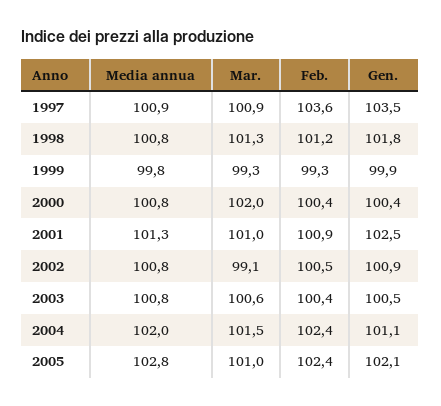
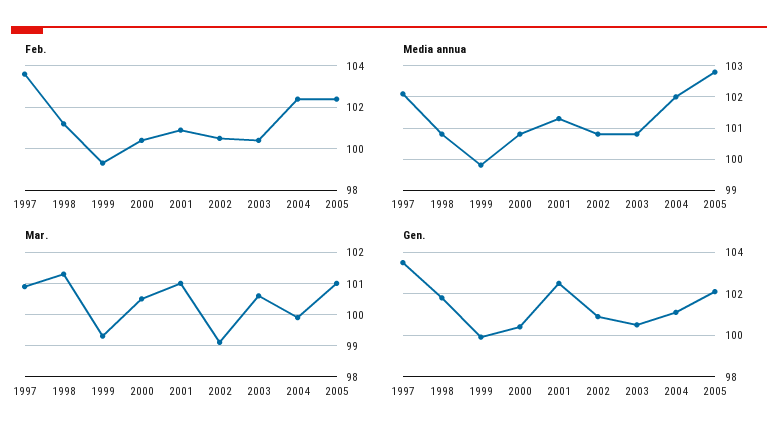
Media annua, 1997: 100.9 -> 102
Mar., 2000: 102 -> 100.5
Mar., 2004: 101.5 -> 100

